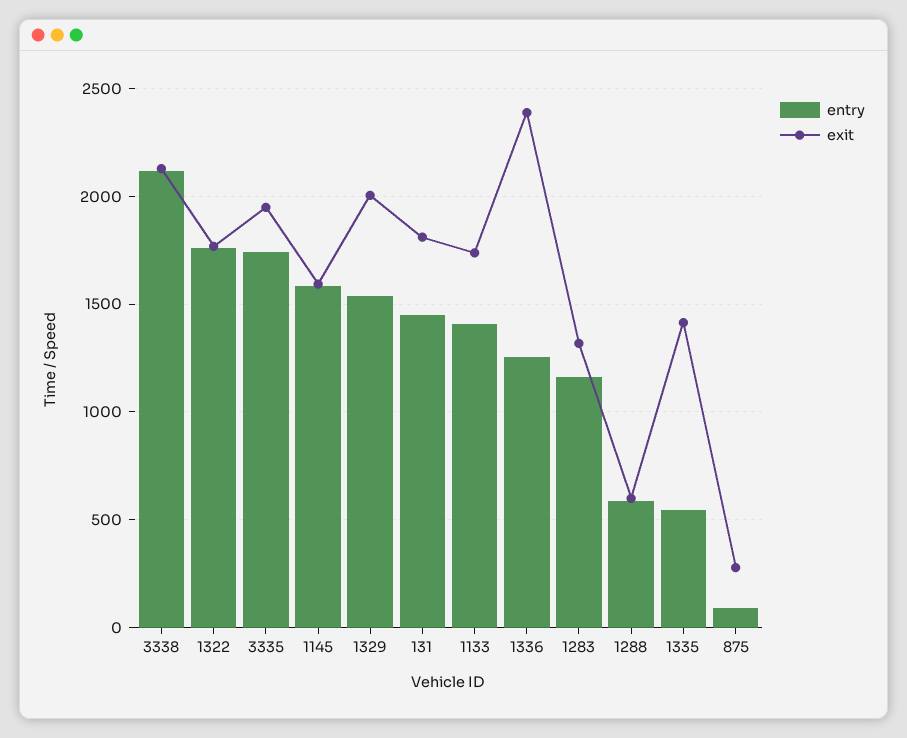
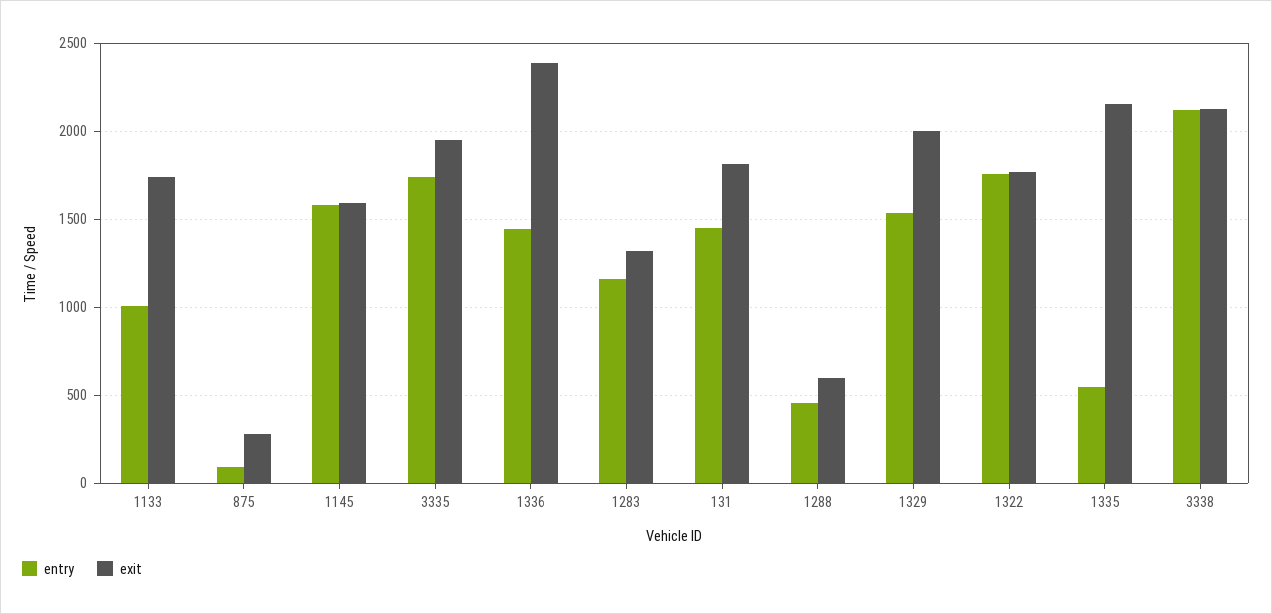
entry, 1133: 1400 -> 1000
entry, 1336: 1250 -> 1450
entry, 1288: 600 -> 450
exit, 1335: 1400 -> 2150

